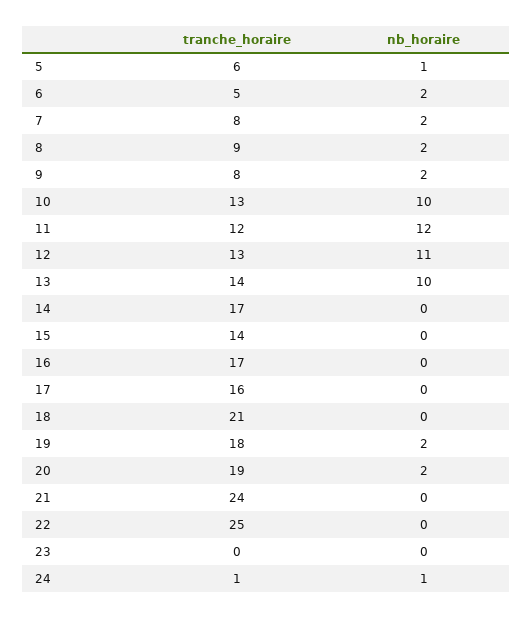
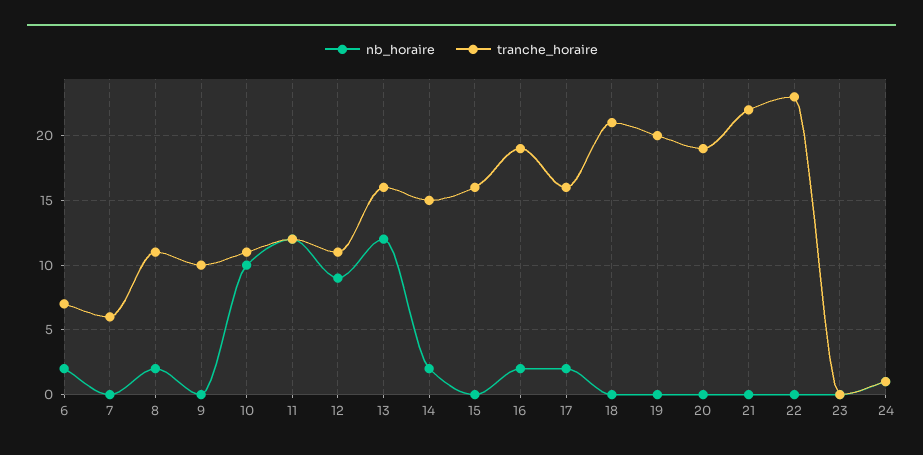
tranche_horaire, 5: 6 -> none
nb_horaire, 5: 1 -> none
tranche_horaire, 6: 5 -> 7
tranche_horaire, 7: 8 -> 6
nb_horaire, 7: 2 -> 0
tranche_horaire, 8: 9 -> 11
tranche_horaire, 9: 8 -> 10
nb_horaire, 9: 2 -> 0
tranche_horaire, 10: 13 -> 11
tranche_horaire, 12: 13 -> 11
nb_horaire, 12: 11 -> 9
tranche_horaire, 13: 14 -> 16
nb_horaire, 13: 10 -> 12
tranche_horaire, 14: 17 -> 15
nb_horaire, 14: 0 -> 2
tranche_horaire, 15: 14 -> 16
tranche_horaire, 16: 17 -> 19
nb_horaire, 16: 0 -> 2
nb_horaire, 17: 0 -> 2
tranche_horaire, 19: 18 -> 20
nb_horaire, 19: 2 -> 0
nb_horaire, 20: 2 -> 0
tranche_horaire, 21: 24 -> 22
tranche_horaire, 22: 25 -> 23

